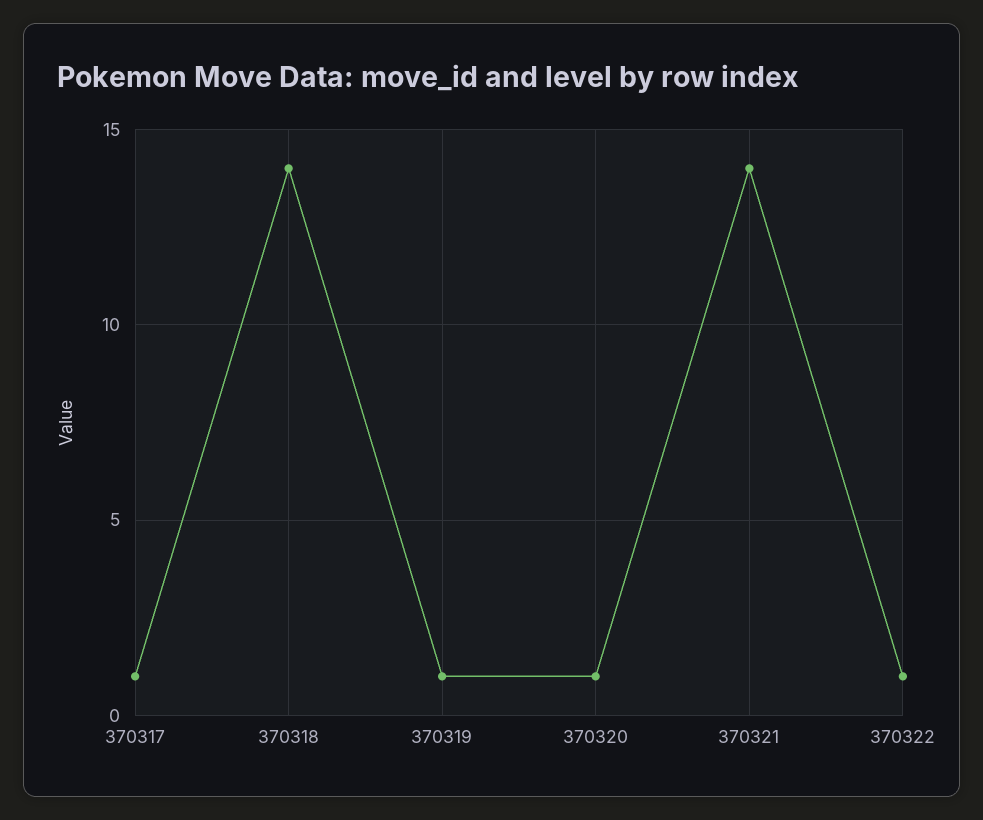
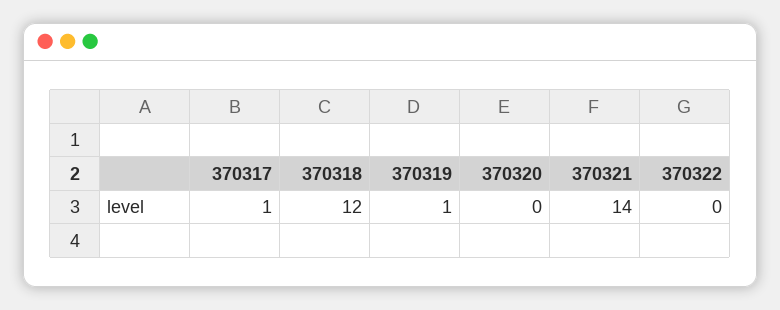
370318: 14 -> 12
370320: 1 -> 0
370322: 1 -> 0

